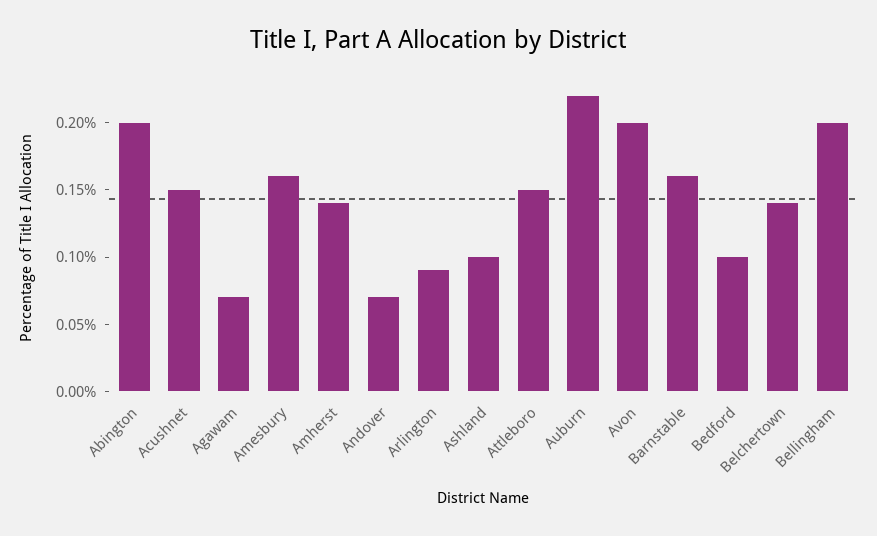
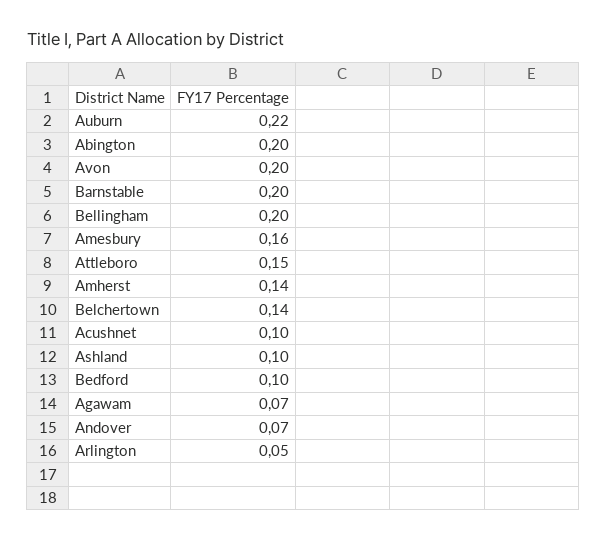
Acushnet: 0.15 -> 0.1
Arlington: 0.09 -> 0.05
Barnstable: 0.16 -> 0.2

